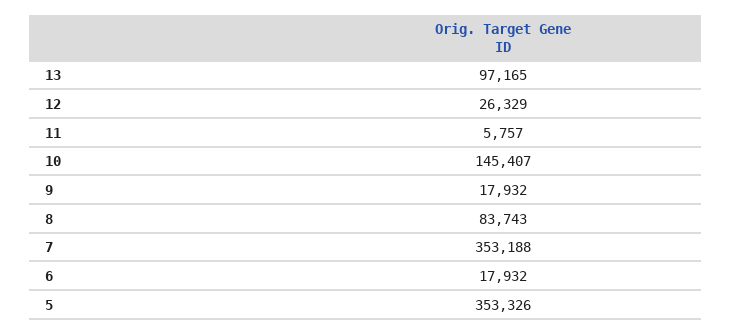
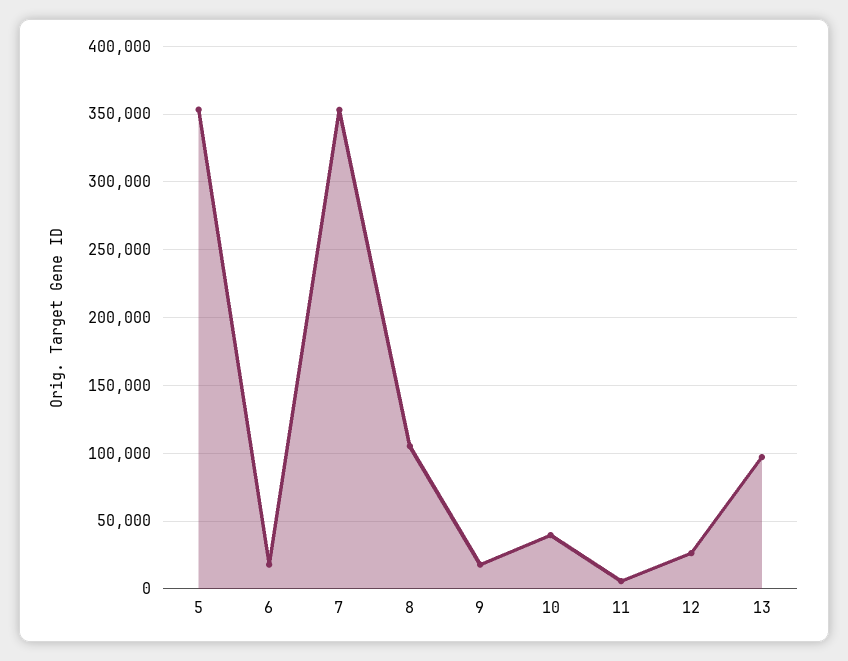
10: 145407 -> 40000
8: 83743 -> 105000

